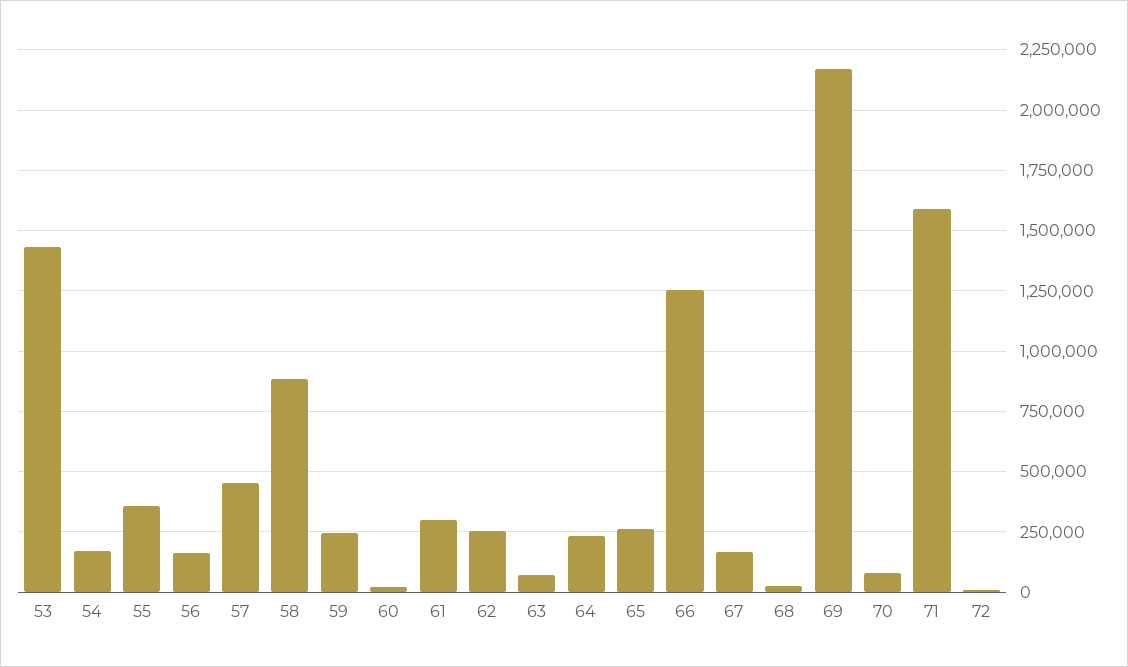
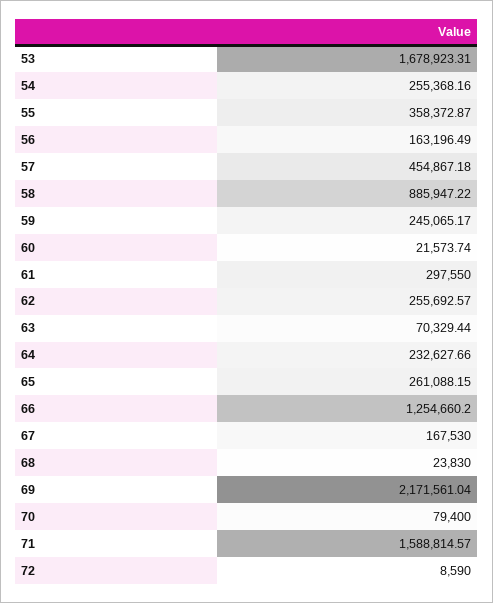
53: 1425000 -> 1678923.31
54: 175000 -> 255368.16

